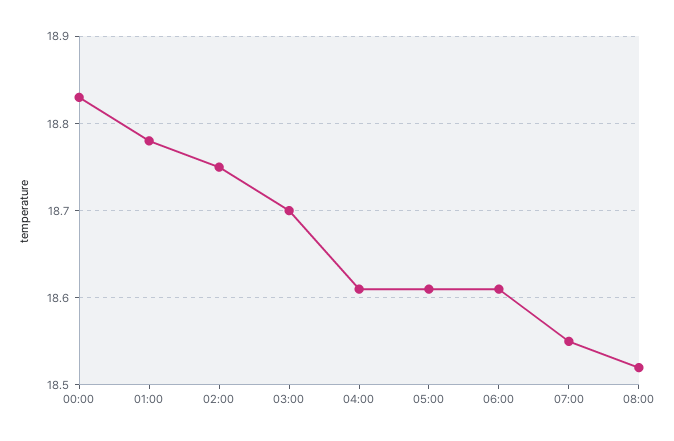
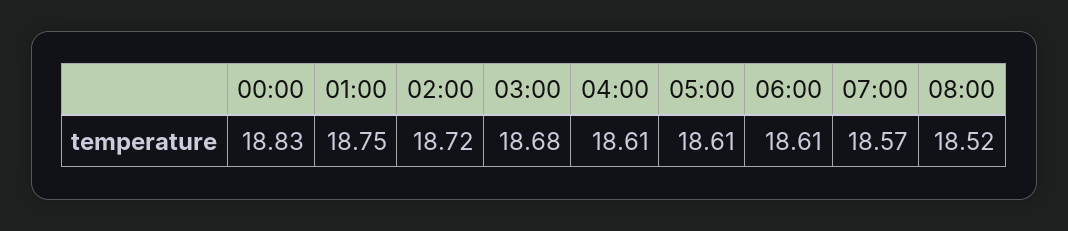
01:00: 18.78 -> 18.75
02:00: 18.75 -> 18.72
03:00: 18.7 -> 18.68
07:00: 18.55 -> 18.57

